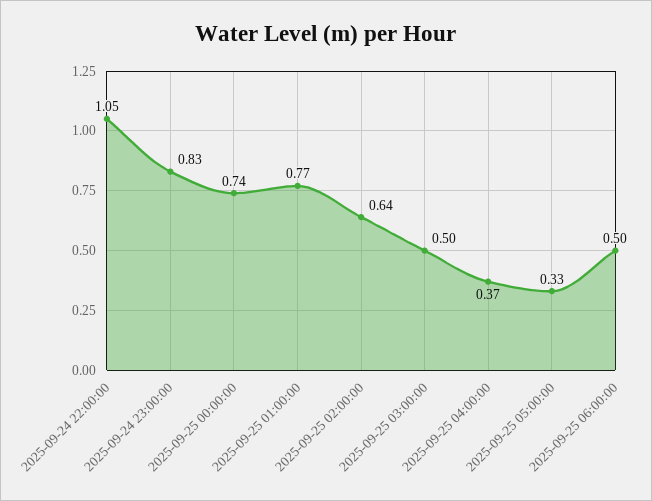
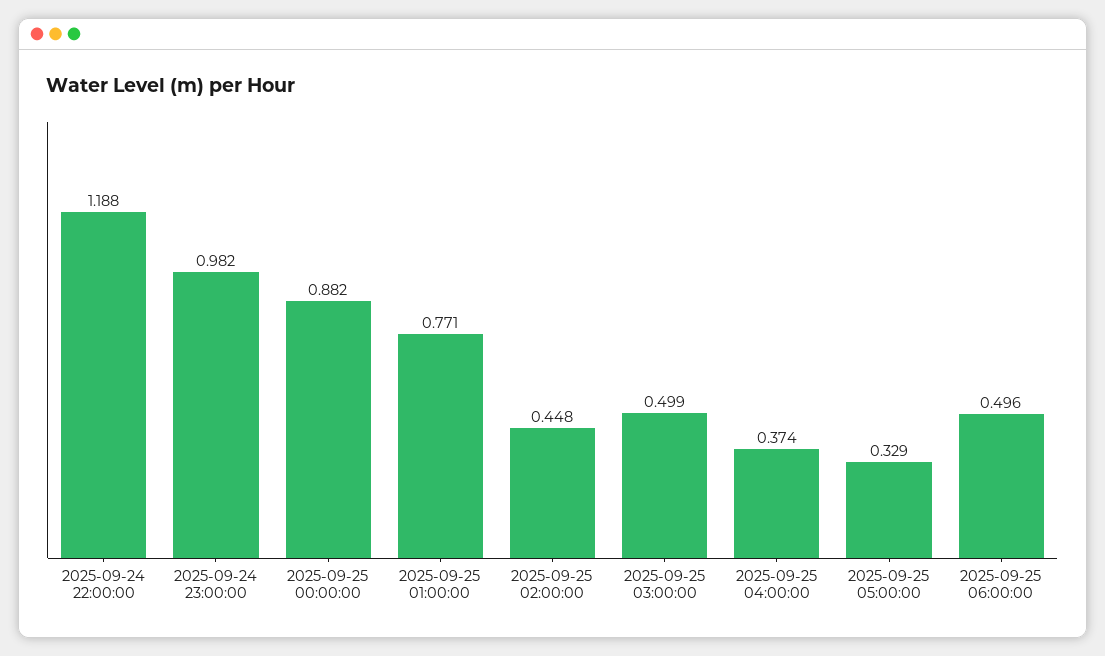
2025-09-24 22:00:00: 1.05 -> 1.188
2025-09-24 23:00:00: 0.83 -> 0.982
2025-09-25 00:00:00: 0.74 -> 0.882
2025-09-25 02:00:00: 0.64 -> 0.448

